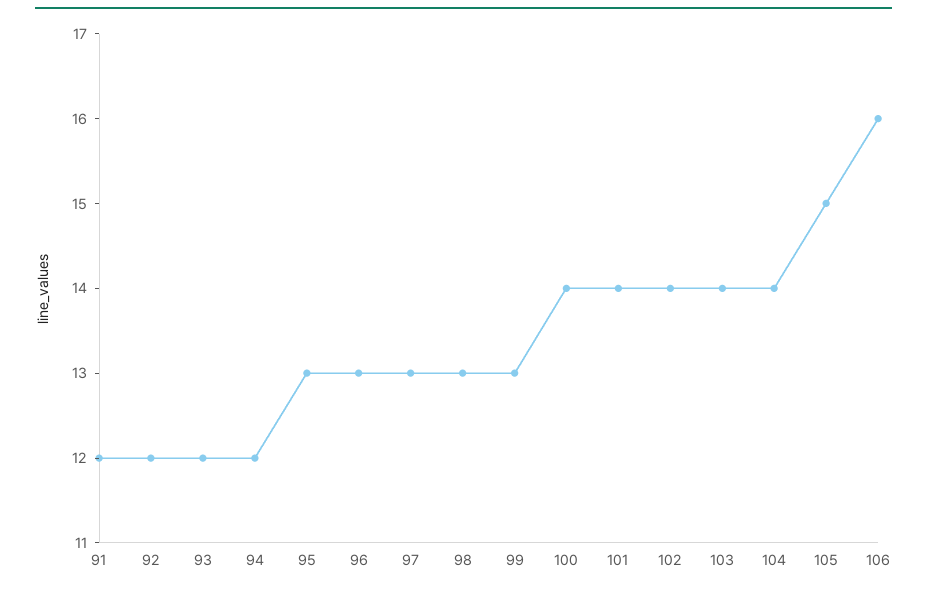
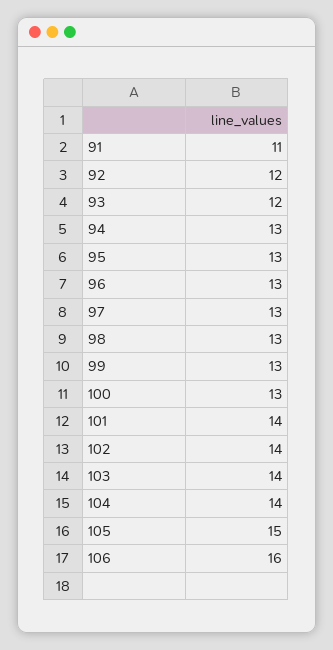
91: 12 -> 11
94: 12 -> 13
100: 14 -> 13

